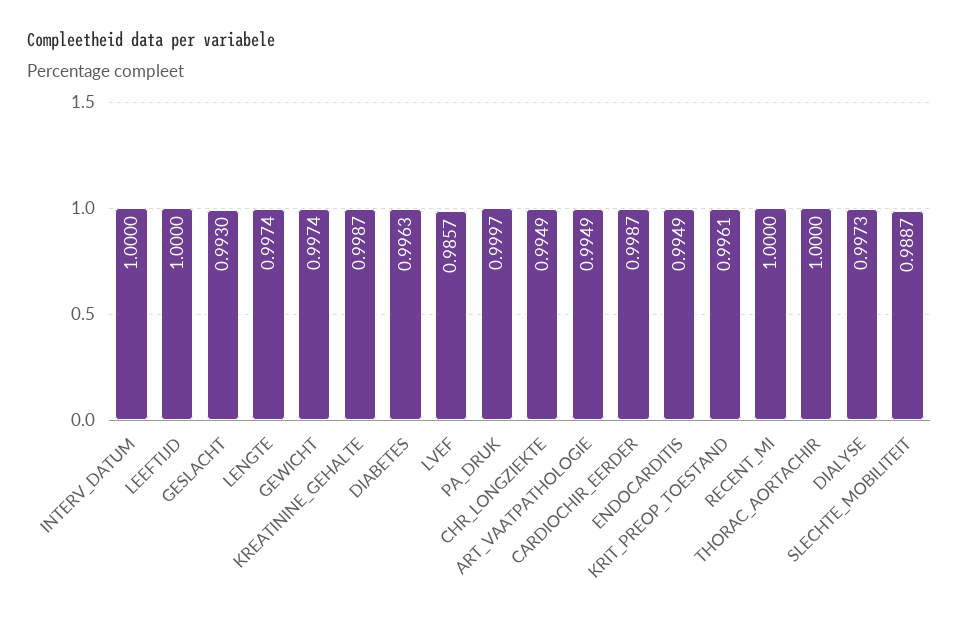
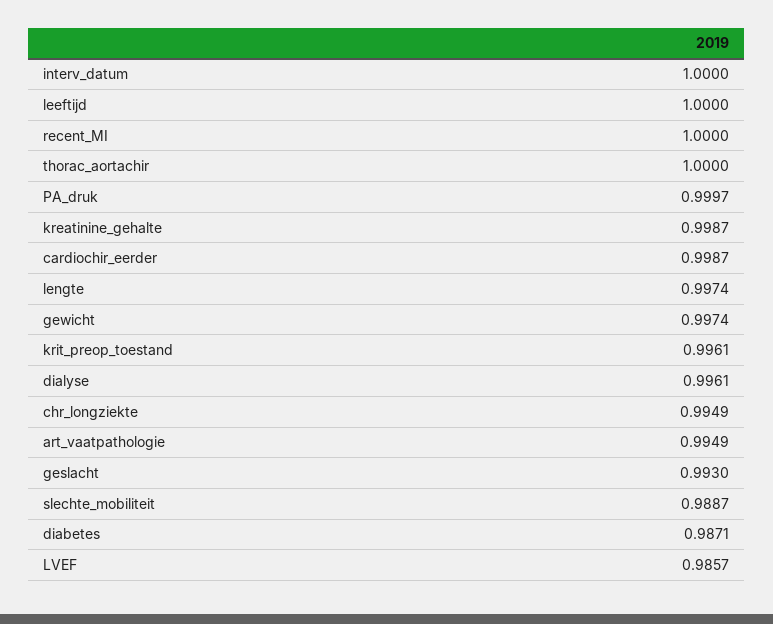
DIABETES: 0.9963 -> 0.9871
ENDOCARDITIS: 0.9949 -> none
DIALYSE: 0.9973 -> 0.9961

